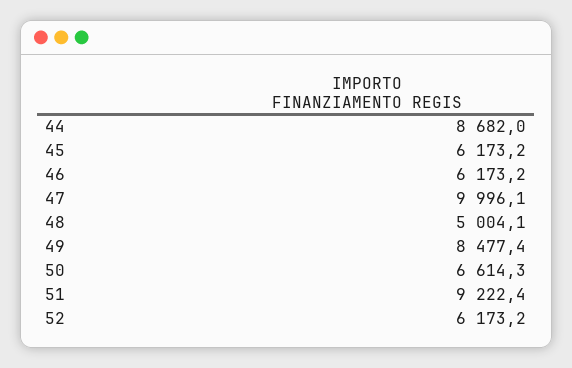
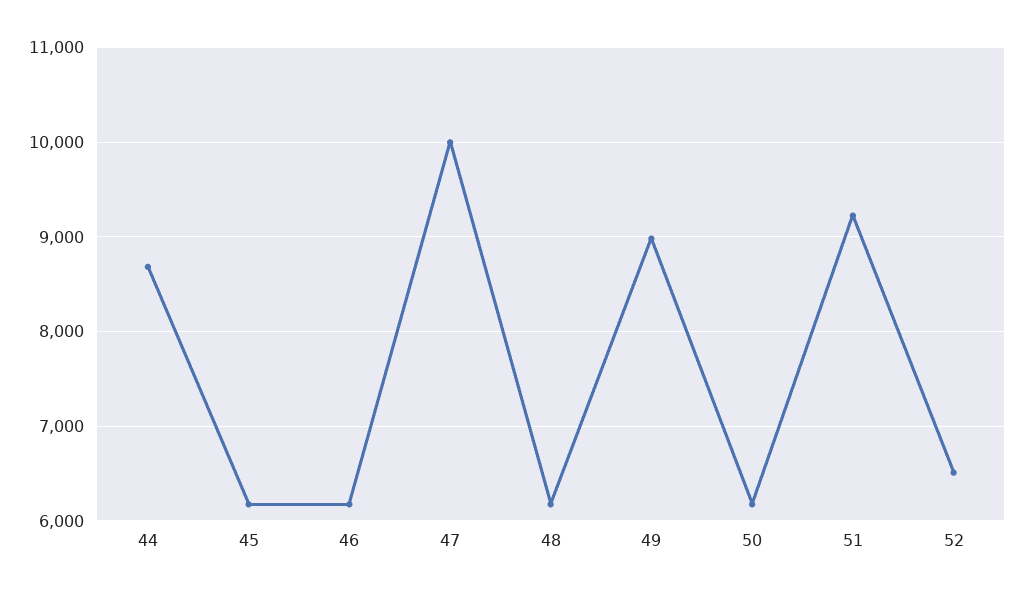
48: 5004.1 -> 6200
49: 8477.4 -> 9000
50: 6614.3 -> 6200
52: 6173.2 -> 6500

